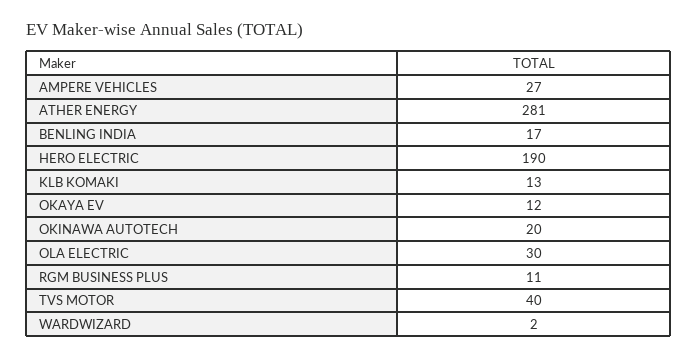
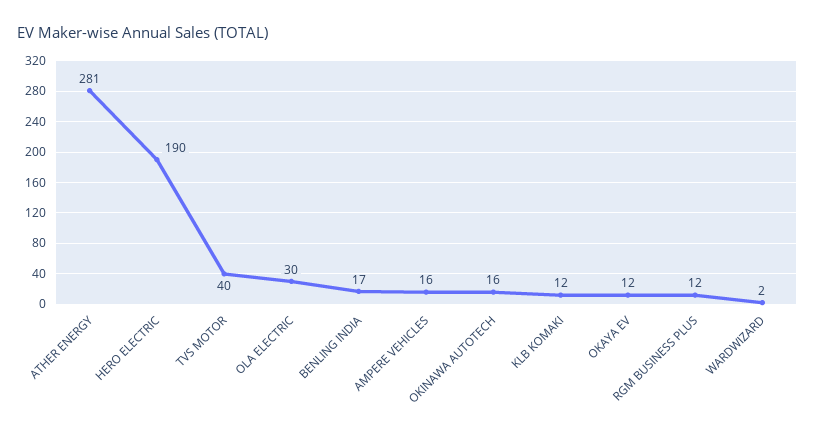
AMPERE VEHICLES: 27 -> 16
KLB KOMAKI: 13 -> 12
OKINAWA AUTOTECH: 20 -> 16
RGM BUSINESS PLUS: 11 -> 12

